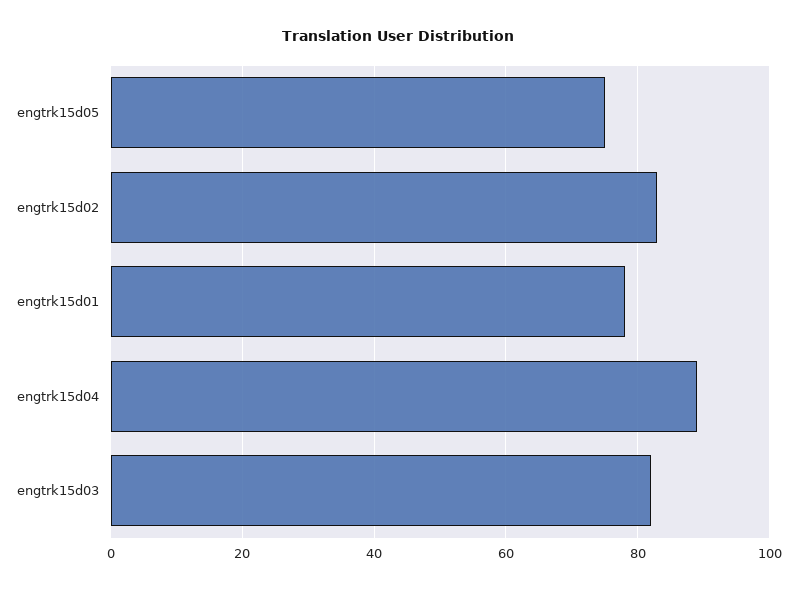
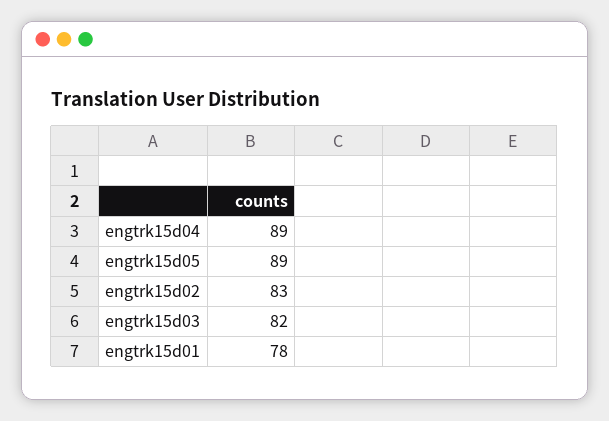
engtrk15d05: 75 -> 89

